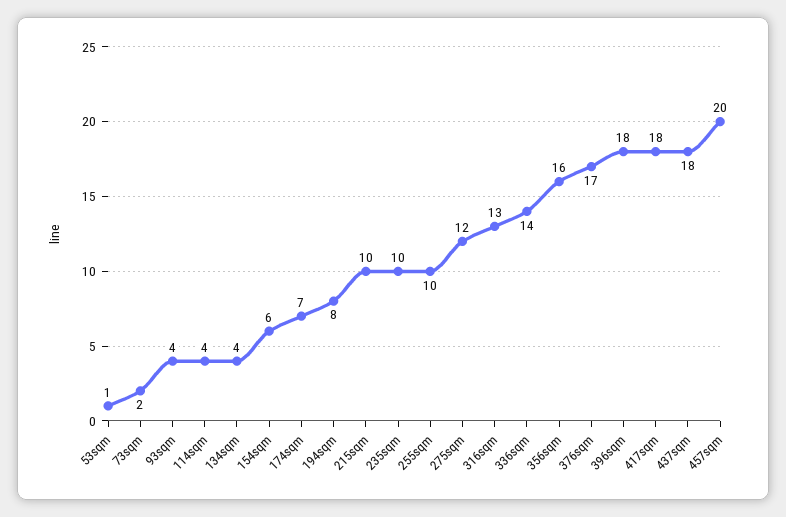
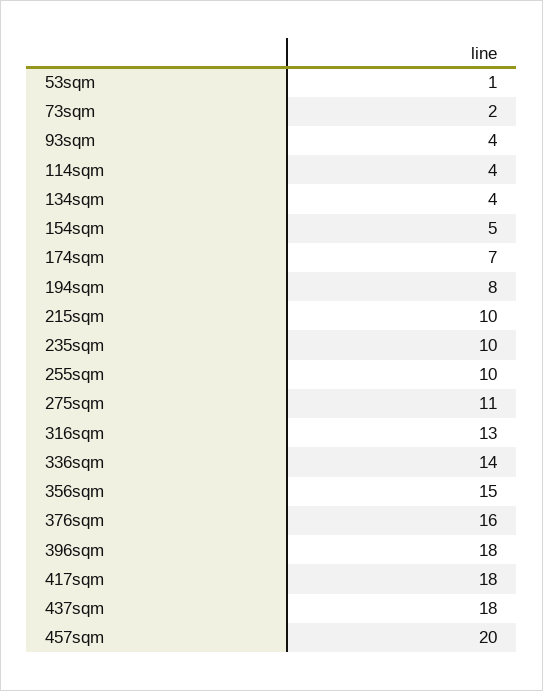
154sqm: 6 -> 5
275sqm: 12 -> 11
356sqm: 16 -> 15
376sqm: 17 -> 16

